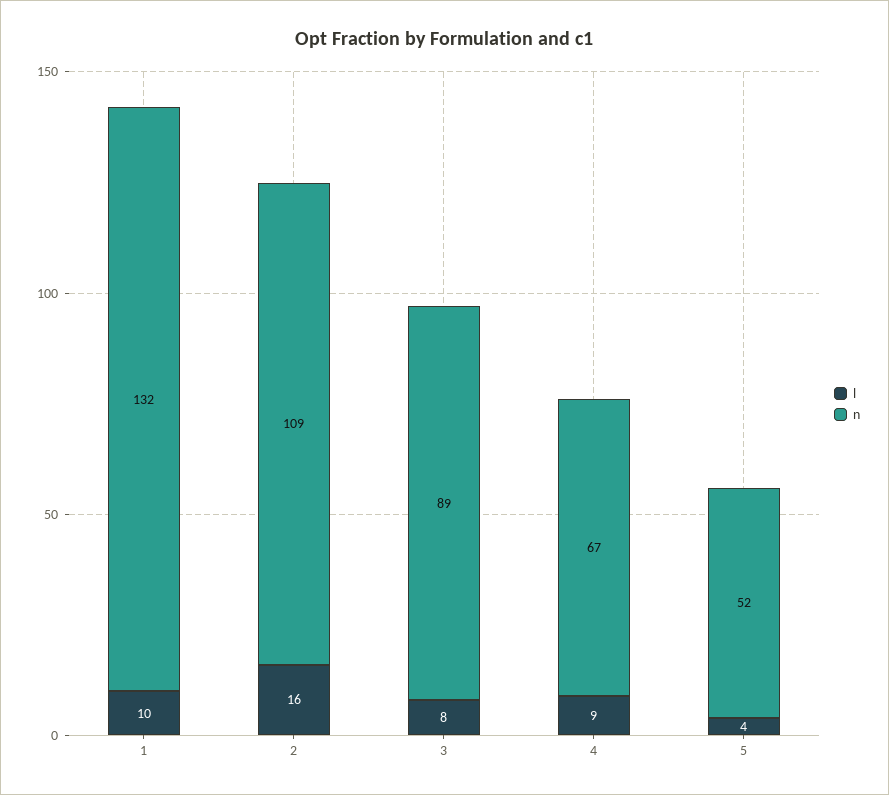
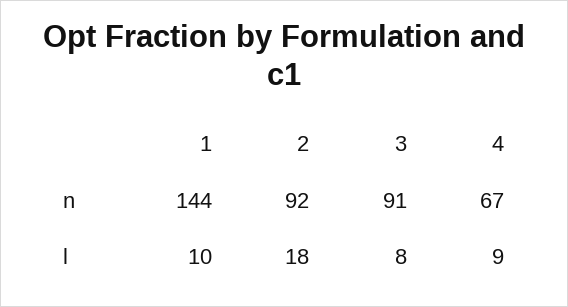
n, 1: 132 -> 144
l, 2: 16 -> 18
n, 2: 109 -> 92
n, 3: 89 -> 91
l, 5: 4 -> none
n, 5: 52 -> none

